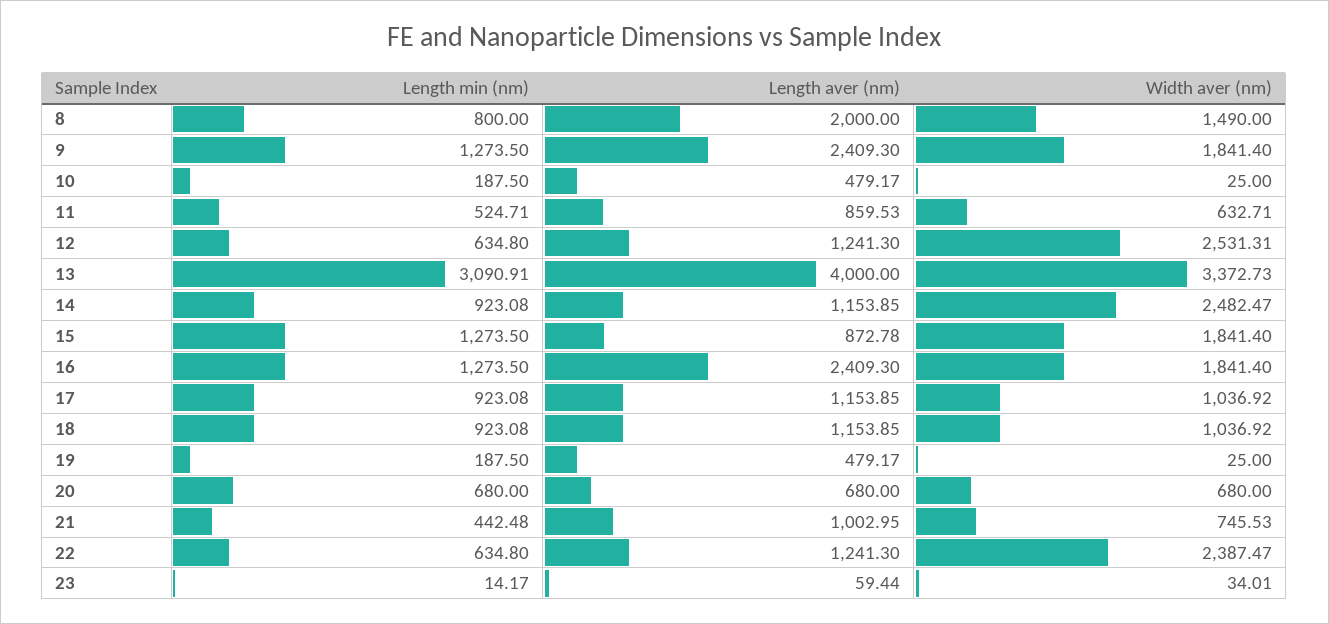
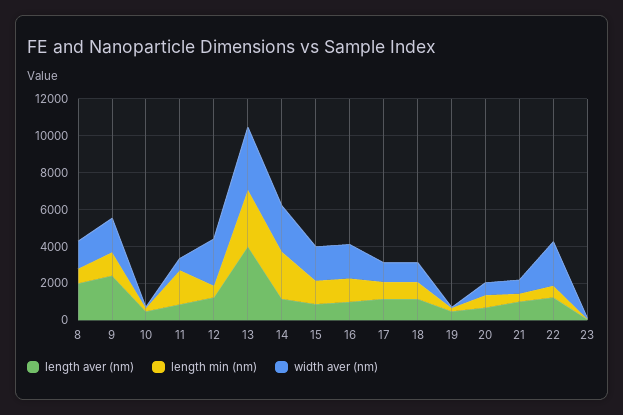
Length min (nm), 11: 524.71 -> 2000
Length min (nm), 14: 923.08 -> 2500
Length aver (nm), 16: 2409.3 -> 1000

